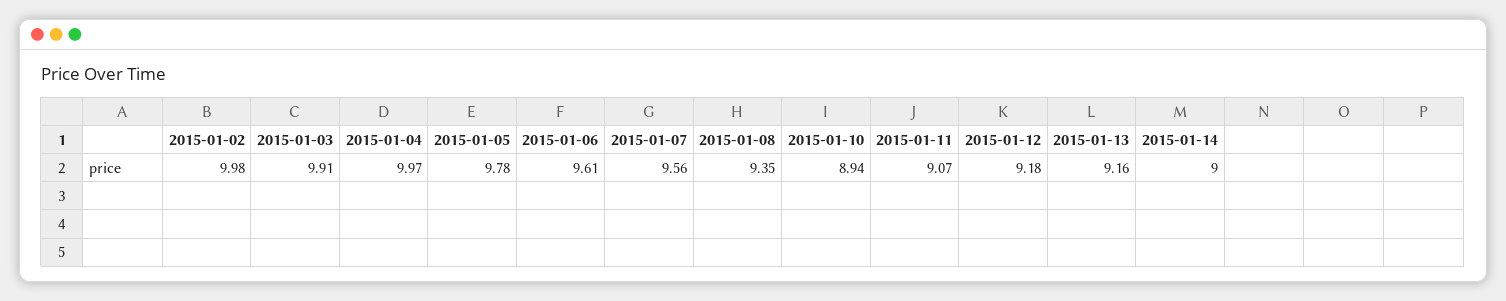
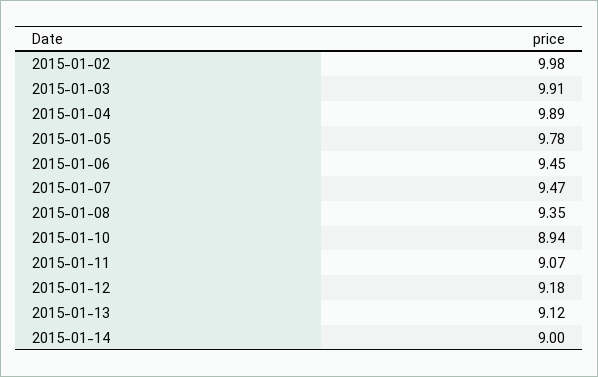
2015-01-04: 9.97 -> 9.89
2015-01-06: 9.61 -> 9.45
2015-01-07: 9.56 -> 9.47
2015-01-13: 9.16 -> 9.12

